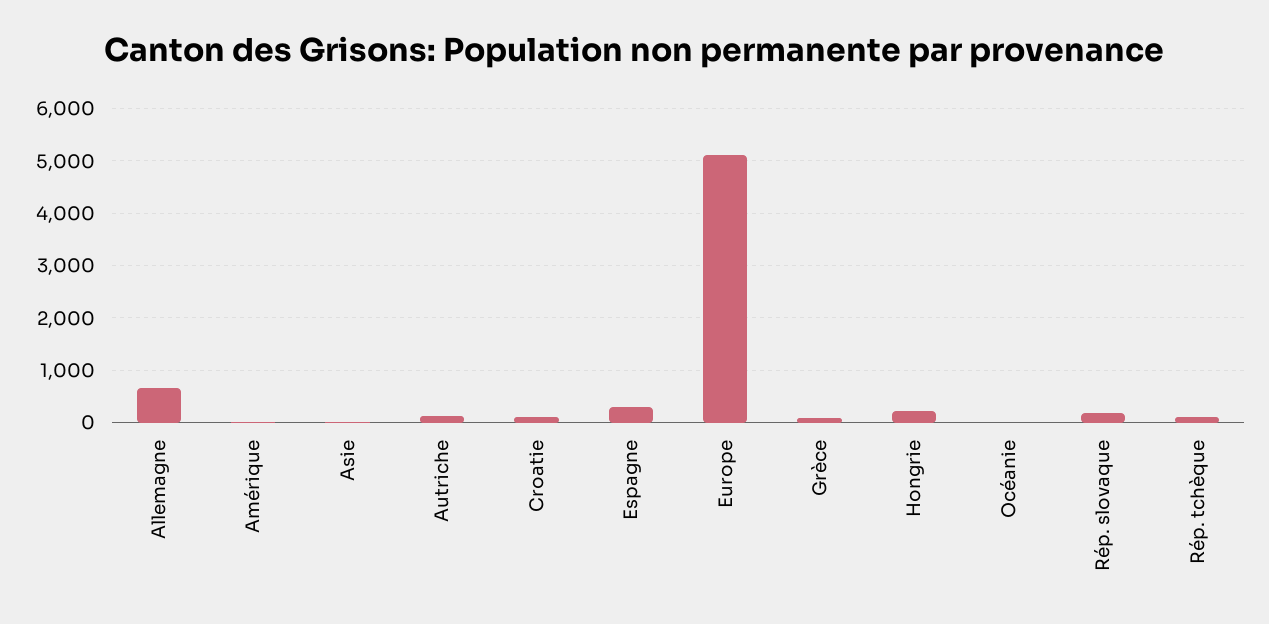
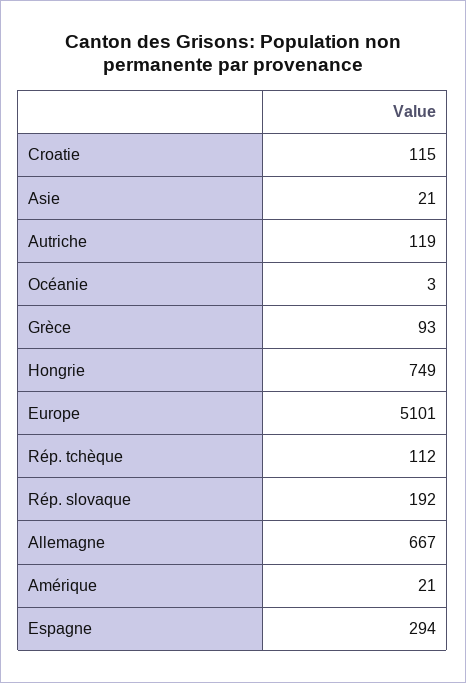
Hongrie: 200 -> 749

